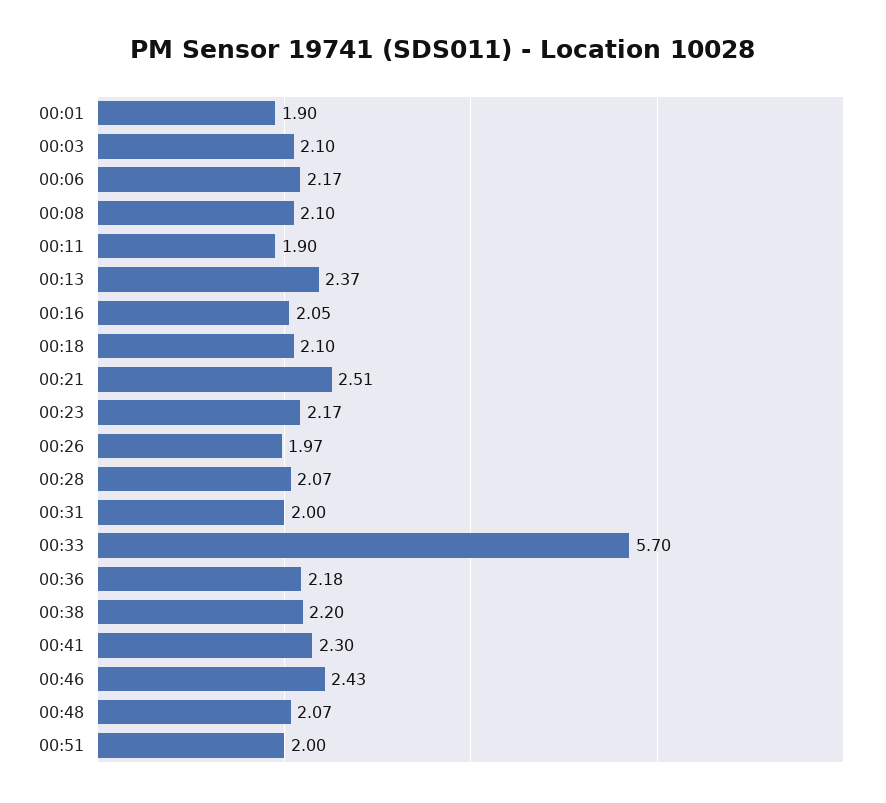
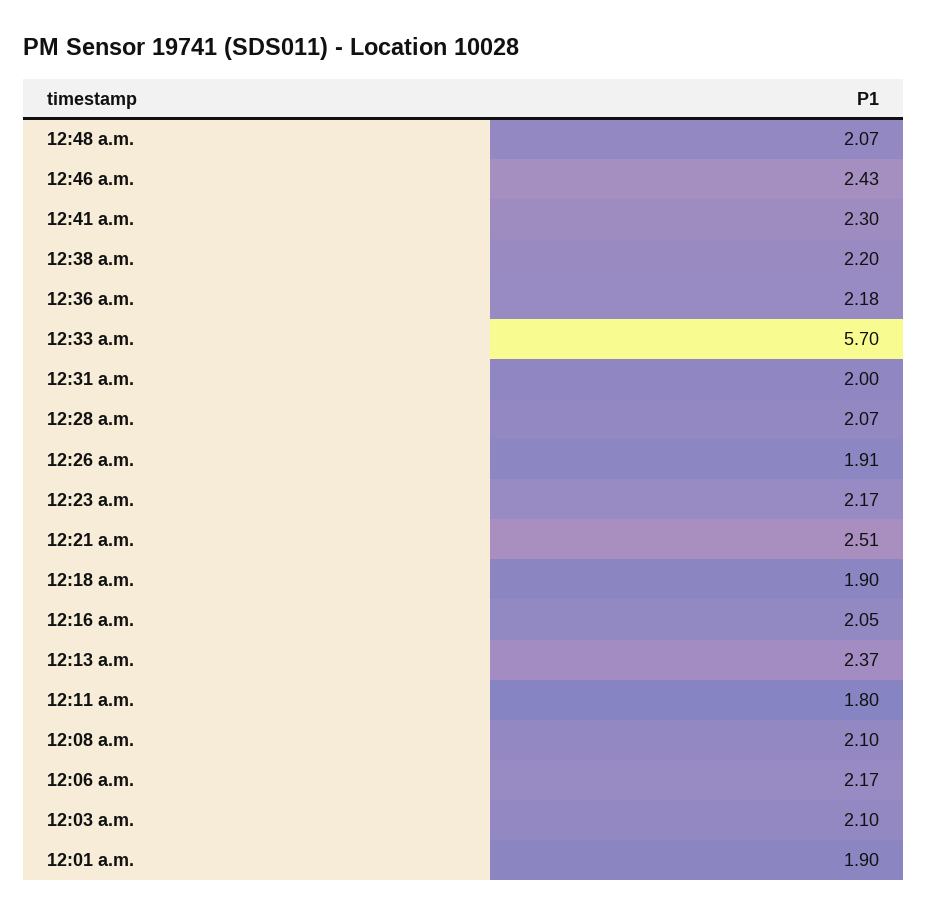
00:11: 1.9 -> 1.8
00:18: 2.1 -> 1.9
00:26: 1.97 -> 1.91
00:51: 2 -> none

